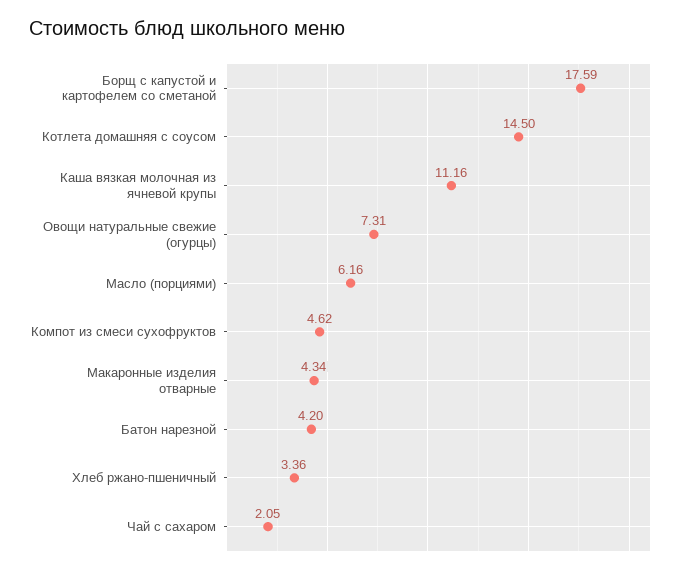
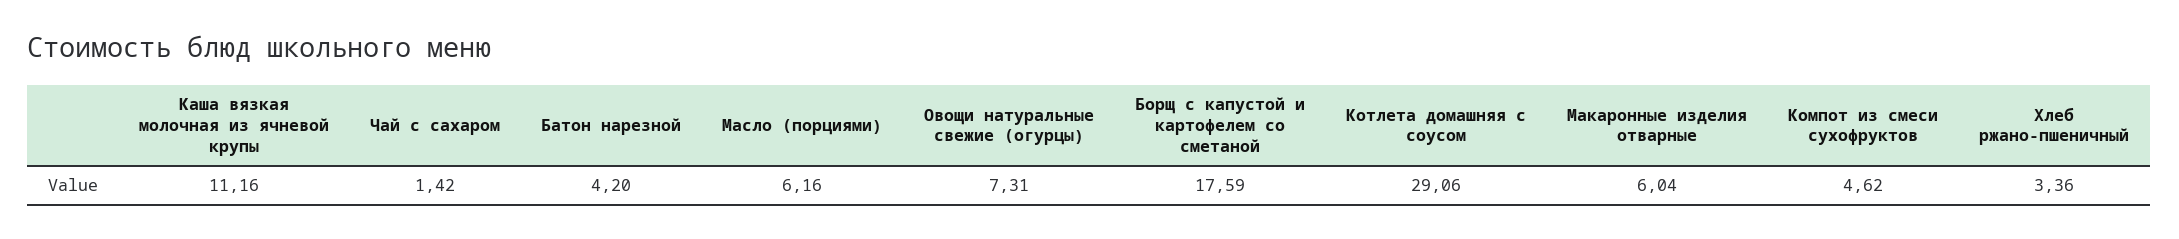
Котлета домашняя с соусом: 14.5 -> 29.06
Макаронные изделия отварные: 4.34 -> 6.04
Чай с сахаром: 2.05 -> 1.42

